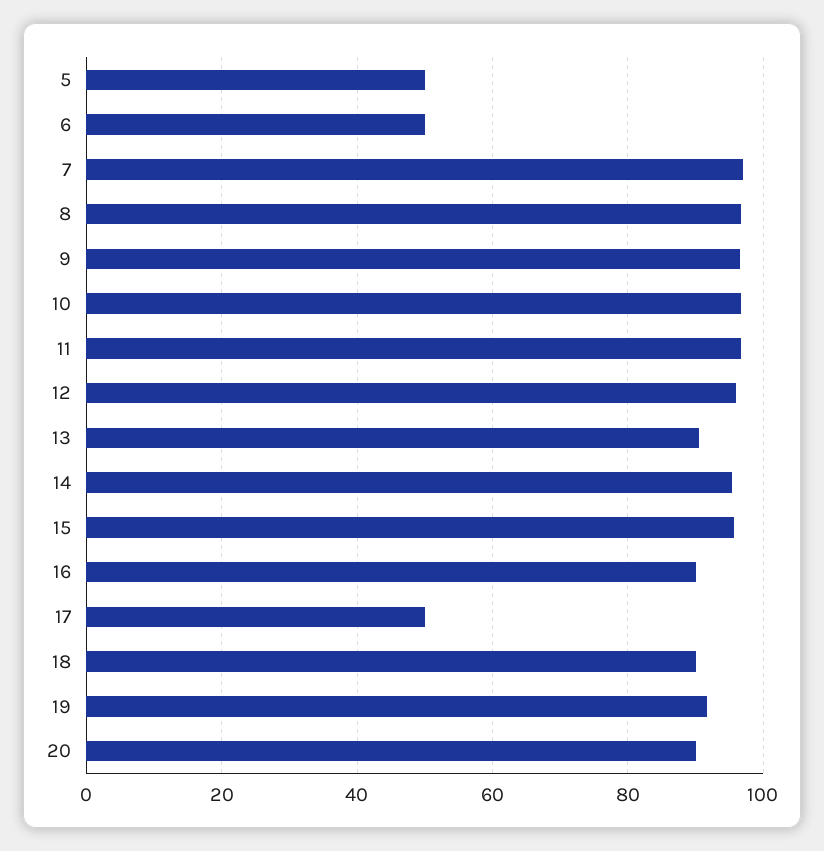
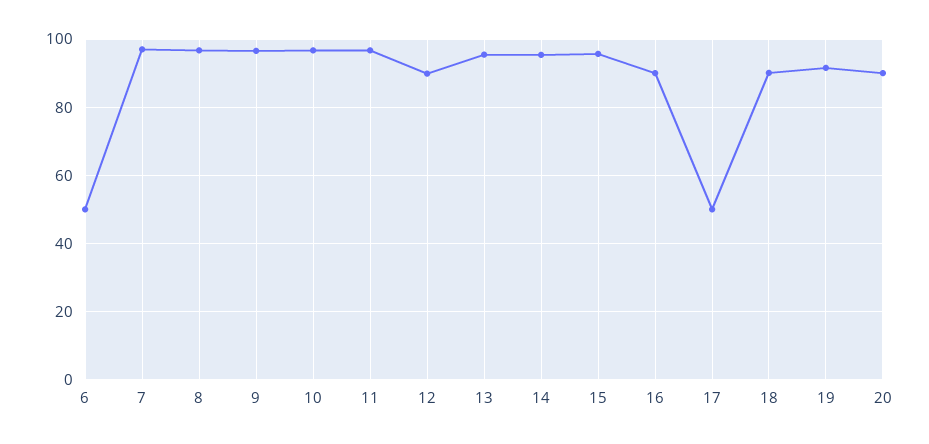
5: 50 -> none
12: 96 -> 90
13: 90 -> 96

